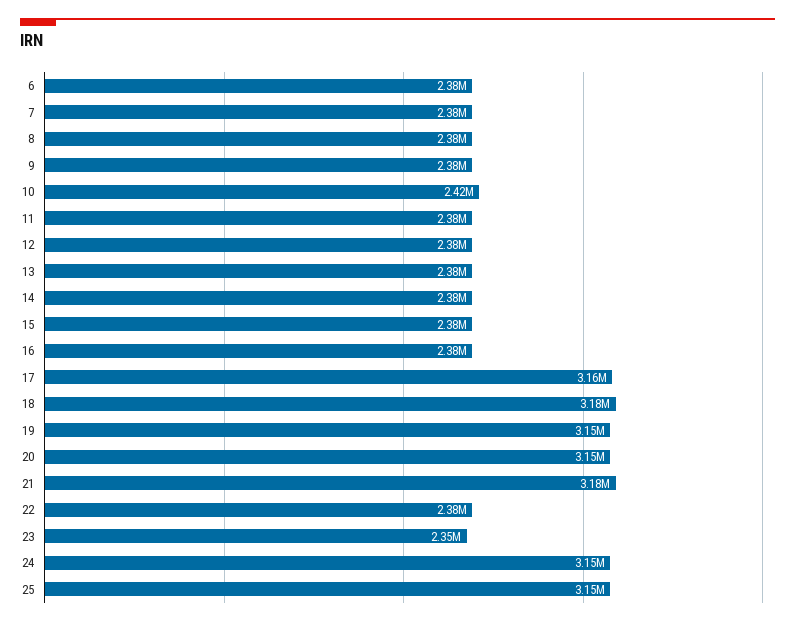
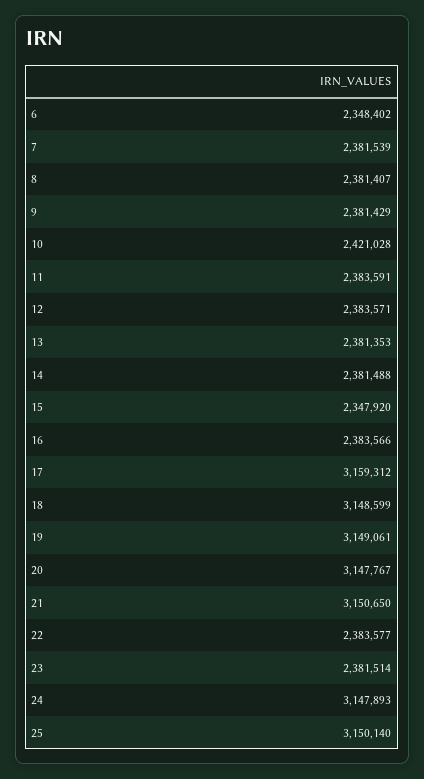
6: 2380000 -> 2348402
15: 2380000 -> 2347920
18: 3180000 -> 3148599
21: 3180000 -> 3150650
23: 2350000 -> 2381514

